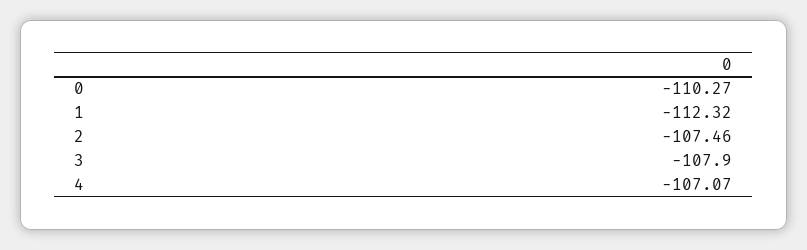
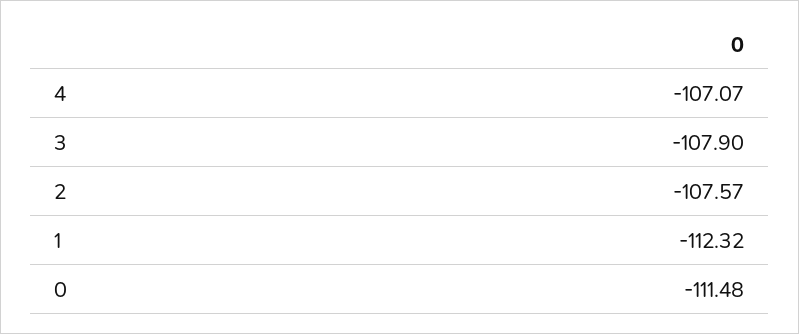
0: -110.27 -> -111.48
2: -107.46 -> -107.57

